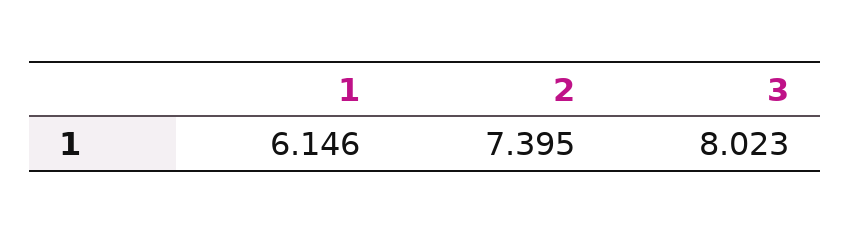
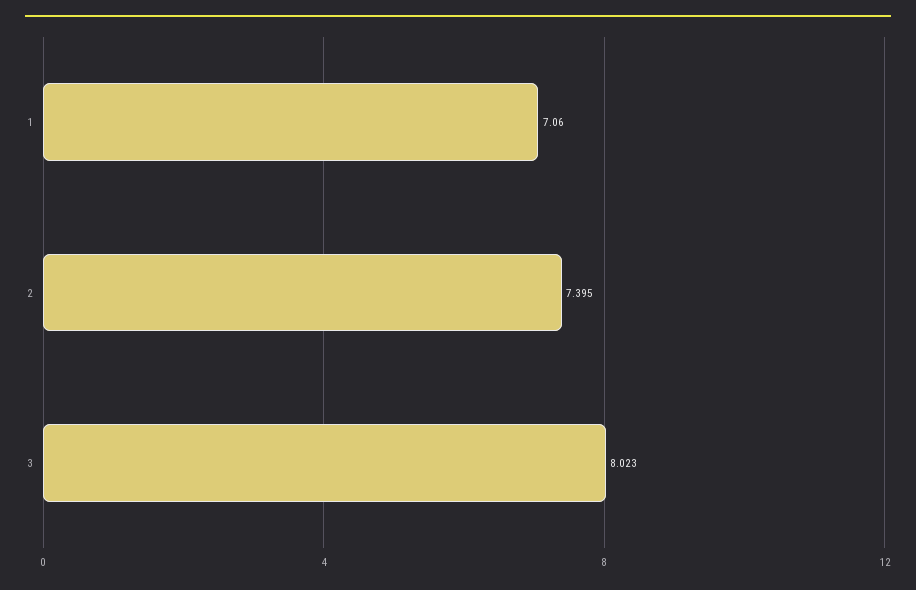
1: 6.146 -> 7.06

